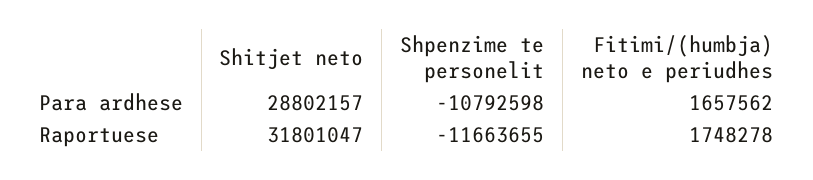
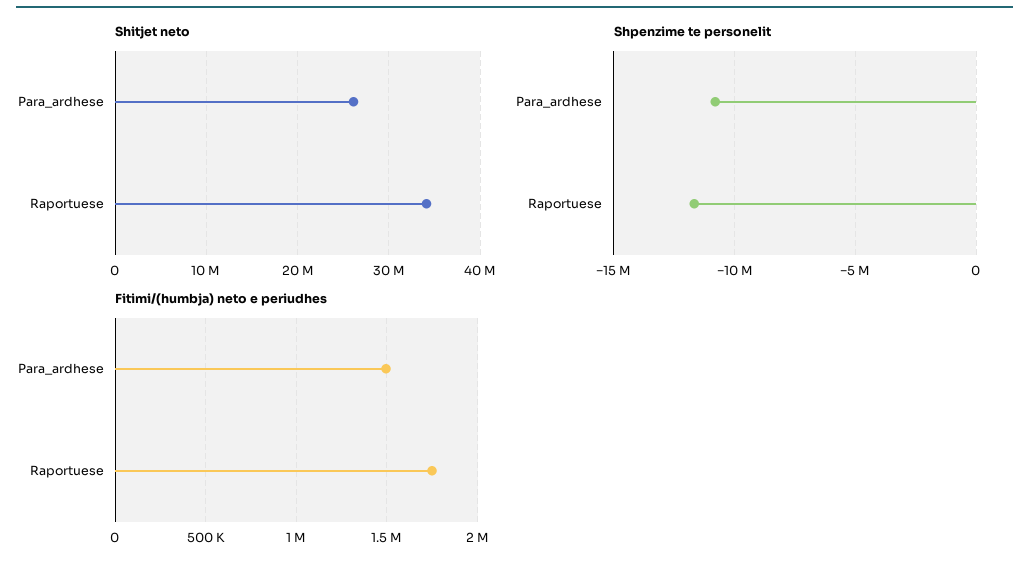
Shitjet neto, Para ardhese: 28802157 -> 26000000
Fitimi/(humbja) neto e periudhes, Para ardhese: 1657562 -> 1500000
Shitjet neto, Raportuese: 31801047 -> 34000000

